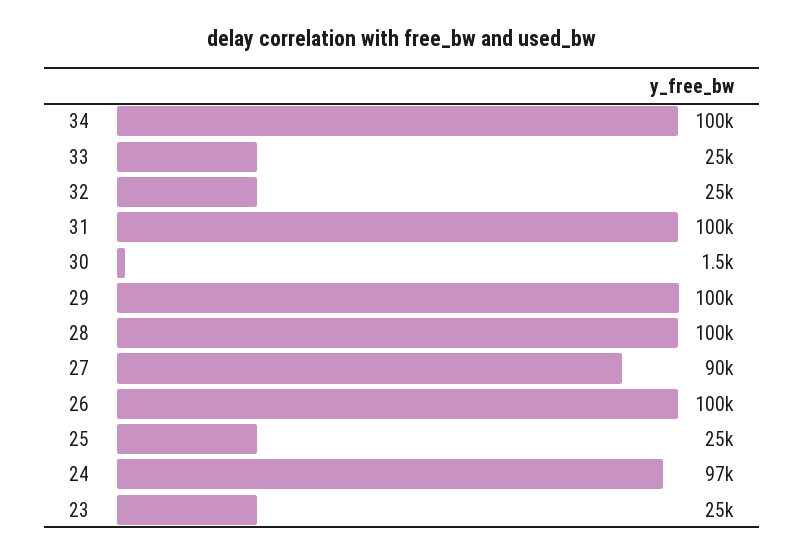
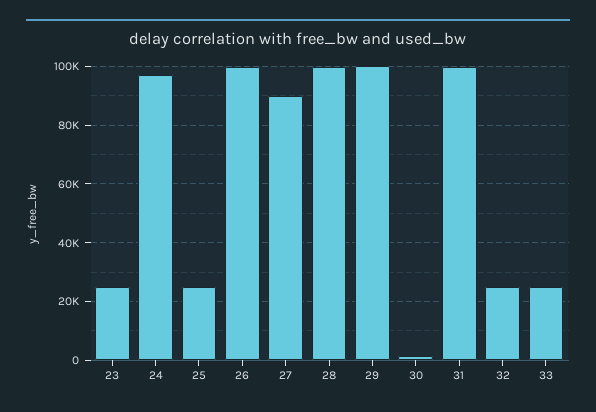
34: 100000 -> none

